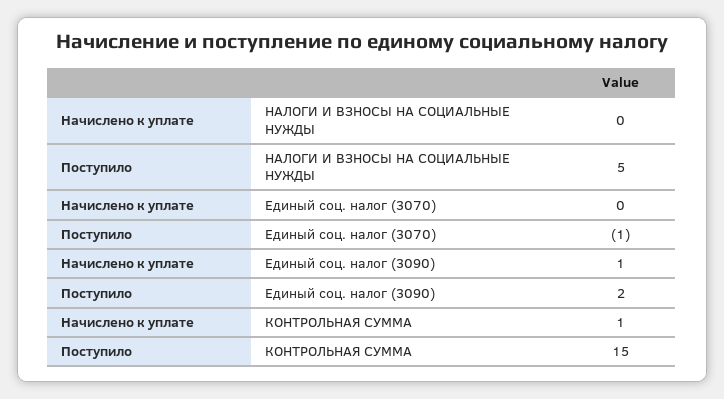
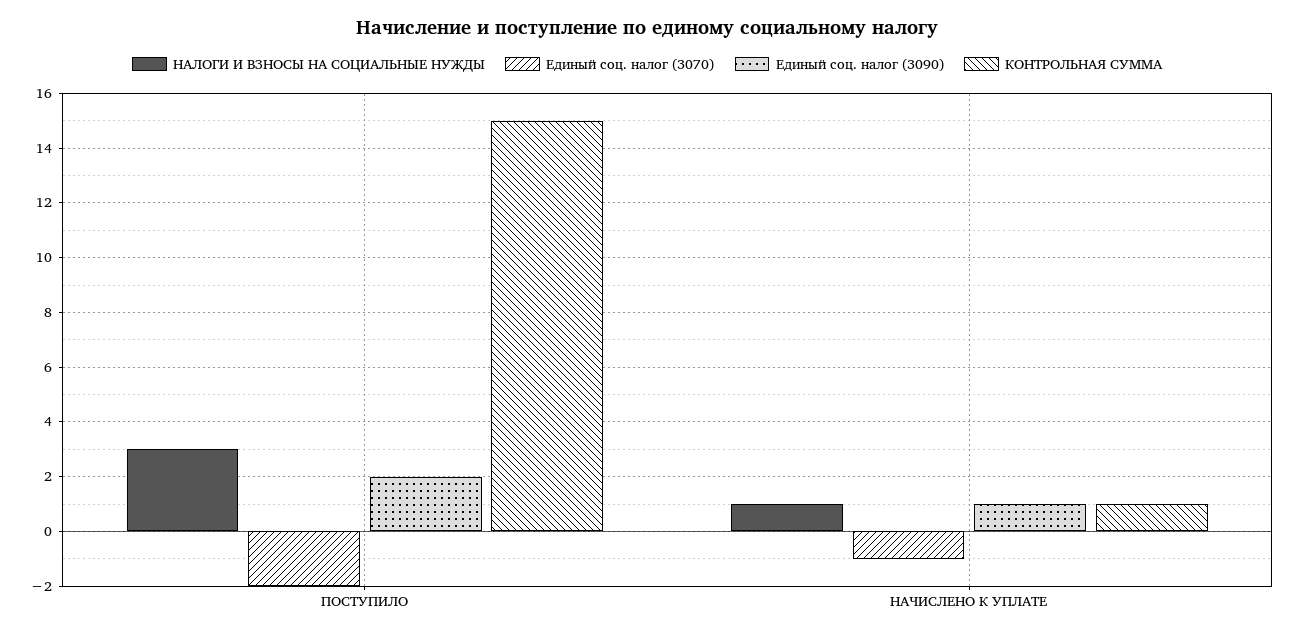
НАЛОГИ И ВЗНОСЫ НА СОЦИАЛЬНЫЕ НУЖДЫ, Начислено к уплате: 0 -> 1
НАЛОГИ И ВЗНОСЫ НА СОЦИАЛЬНЫЕ НУЖДЫ, Поступило: 5 -> 3
Единый соц. налог (3070), Начислено к уплате: 0 -> -1
Единый соц. налог (3070), Поступило: -1 -> -2

